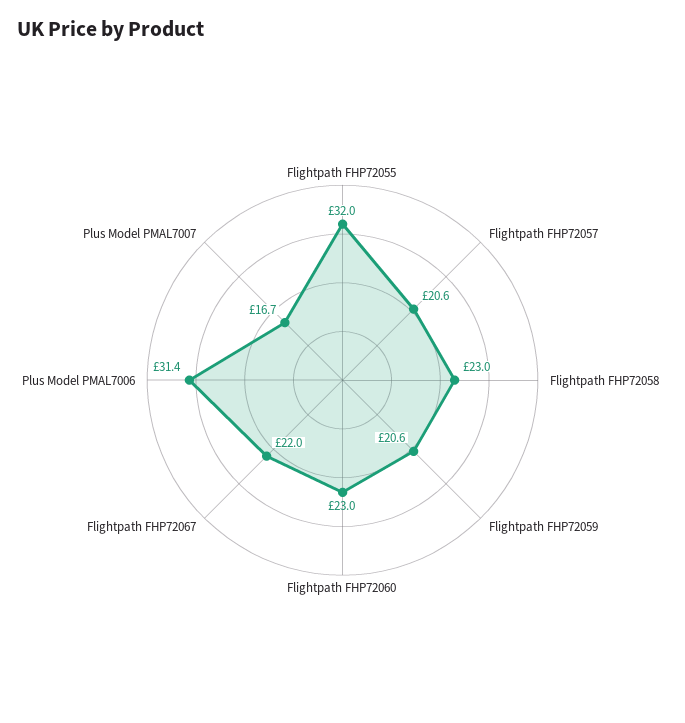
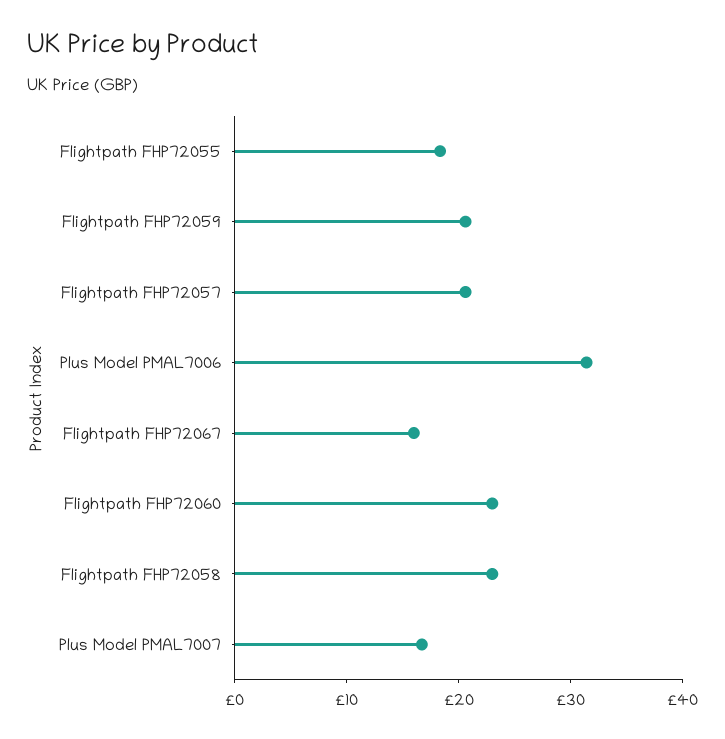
Flightpath FHP72055: 32 -> 18
Flightpath FHP72067: 22 -> 16

